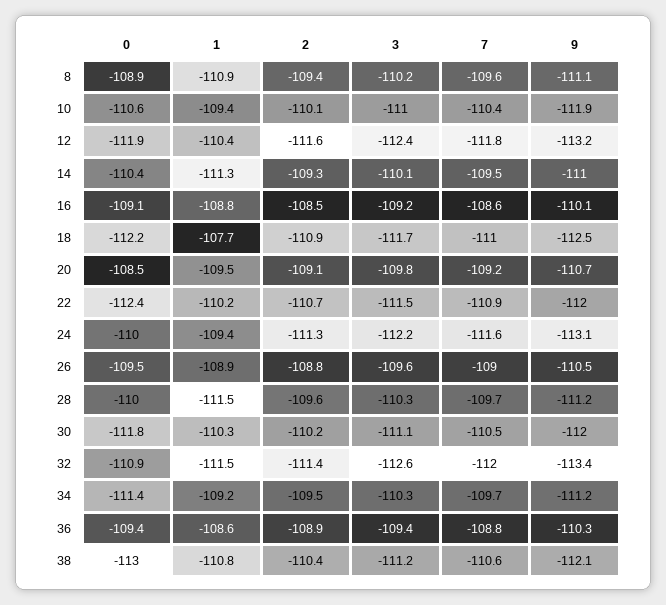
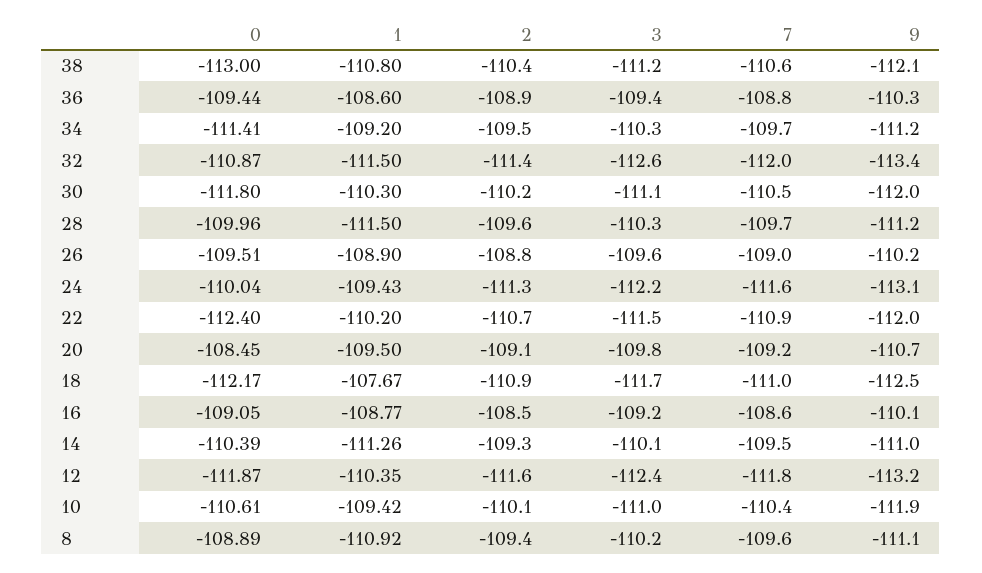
9, 26: -110.5 -> -110.2

